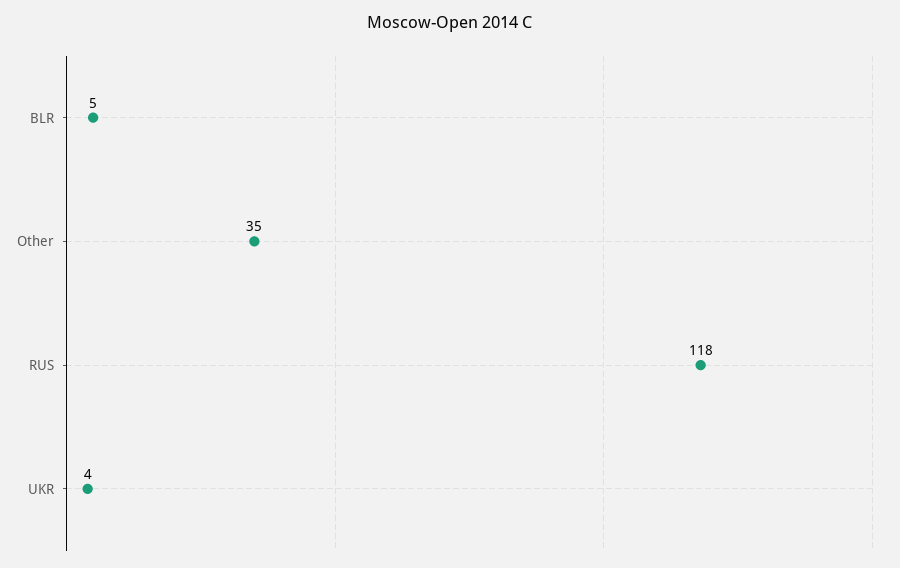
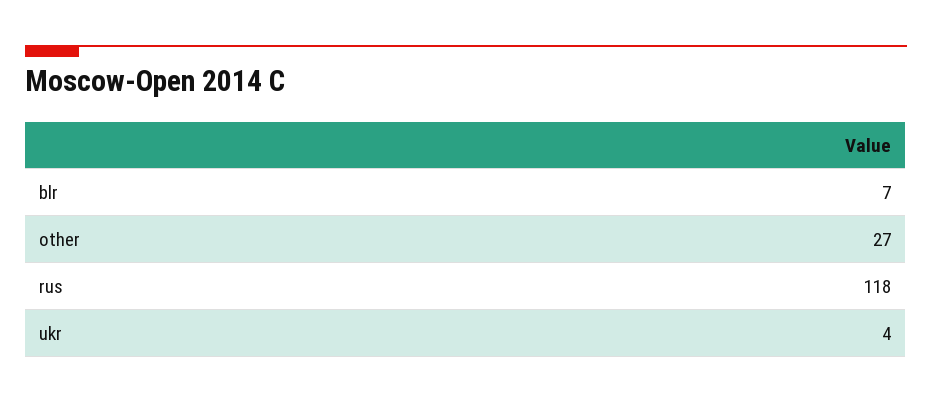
BLR: 5 -> 7
Other: 35 -> 27

